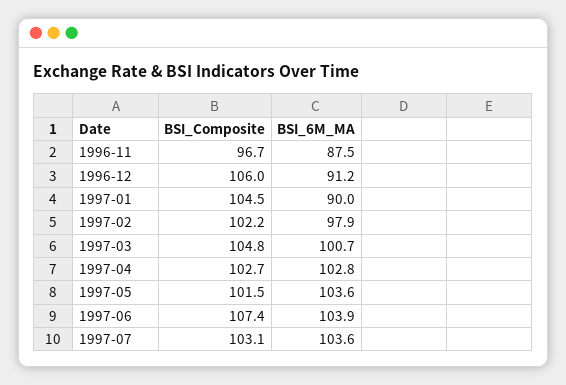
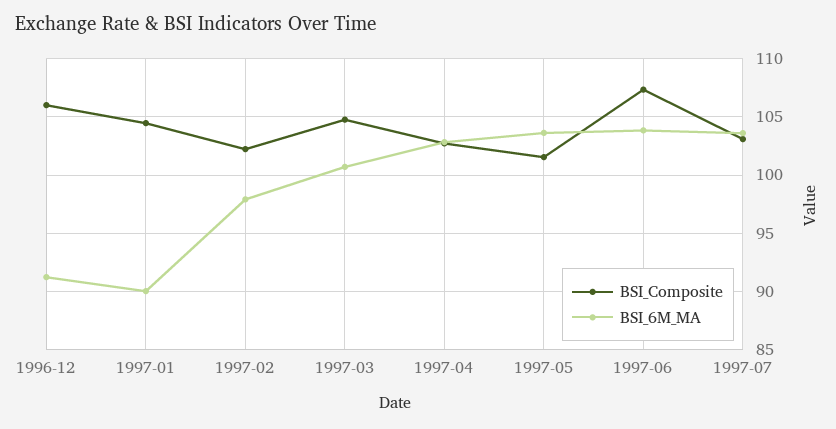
BSI_Composite, 1996-11: 96.7 -> none
BSI_6M_MA, 1996-11: 87.5 -> none

